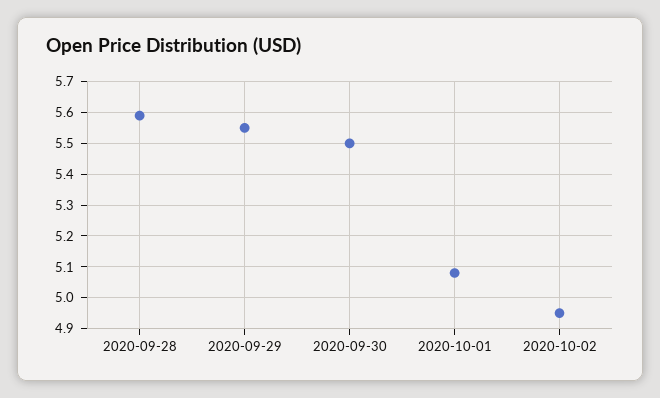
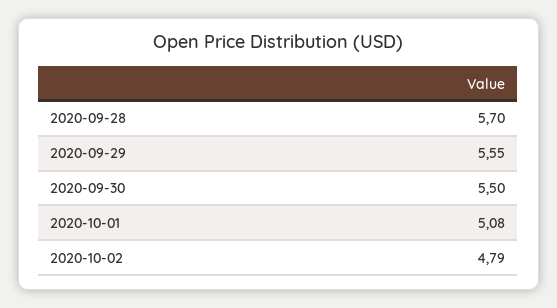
2020-09-28: 5.6 -> 5.7
2020-10-02: 4.95 -> 4.79

